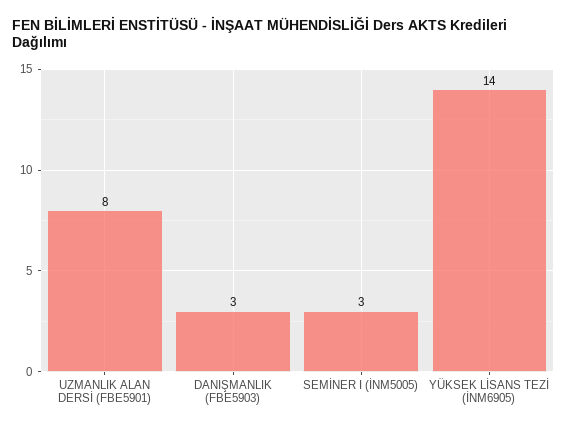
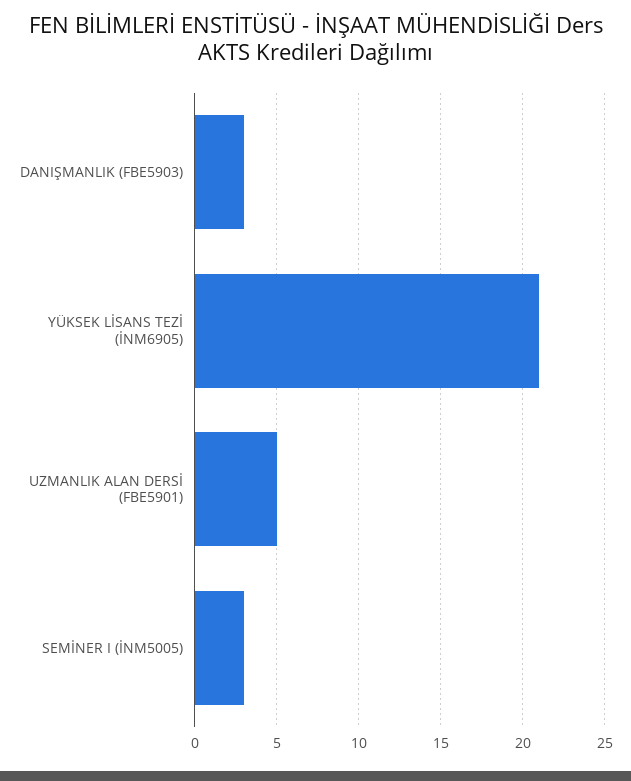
UZMANLIK ALAN DERSİ (FBE5901): 8 -> 5
YÜKSEK LİSANS TEZİ (İNM6905): 14 -> 21

